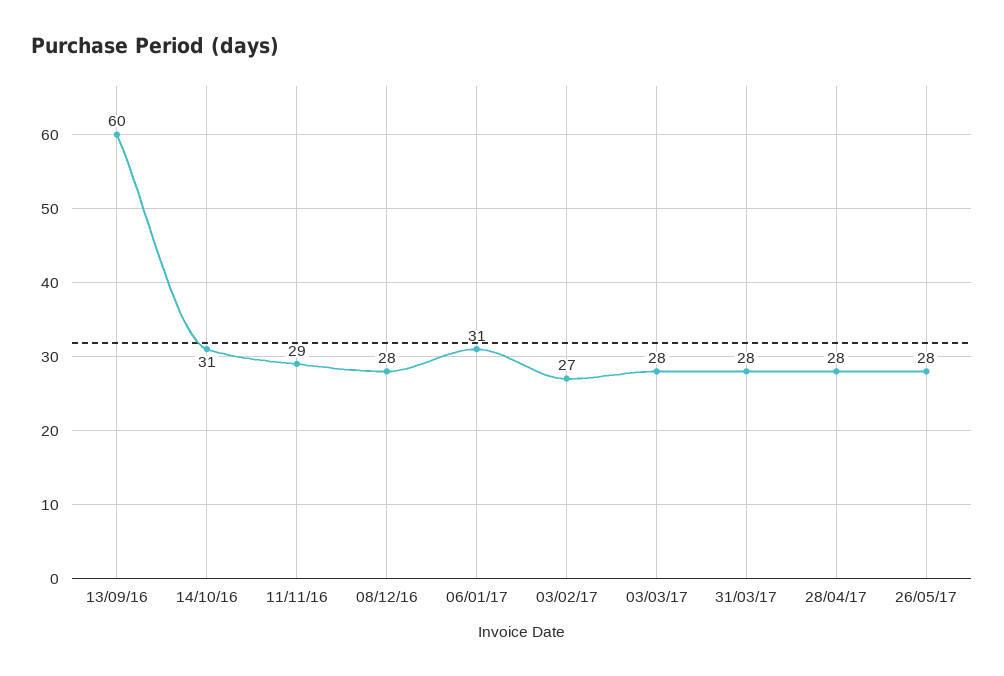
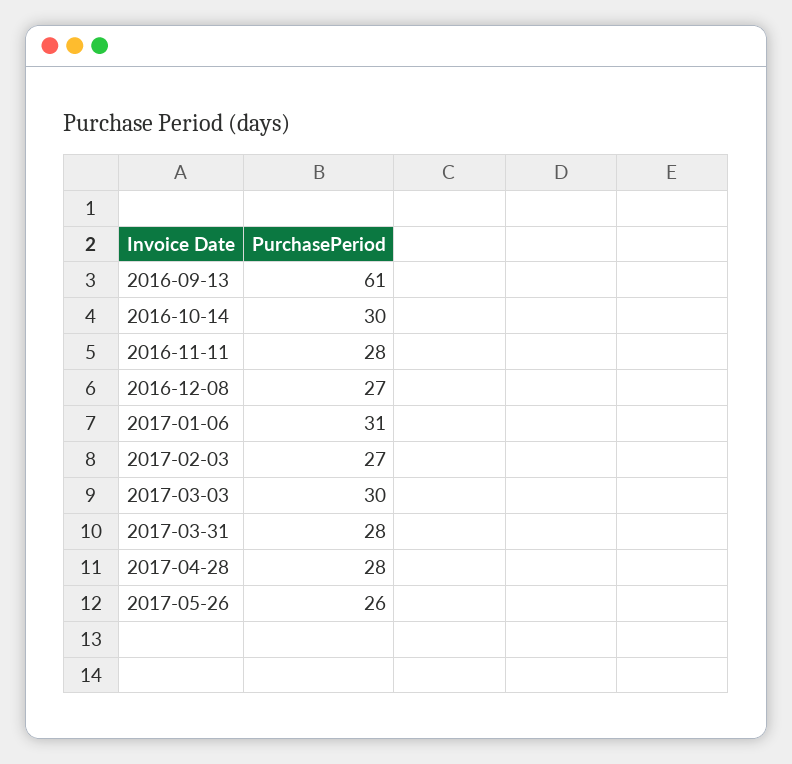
13/09/16: 60 -> 61
14/10/16: 31 -> 30
11/11/16: 29 -> 28
08/12/16: 28 -> 27
03/03/17: 28 -> 30
26/05/17: 28 -> 26

